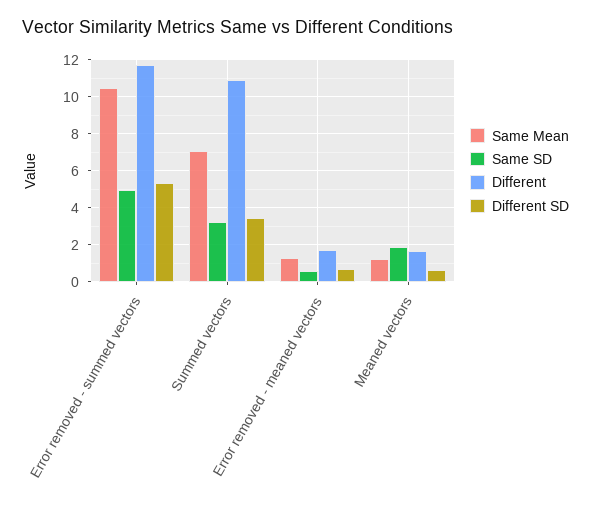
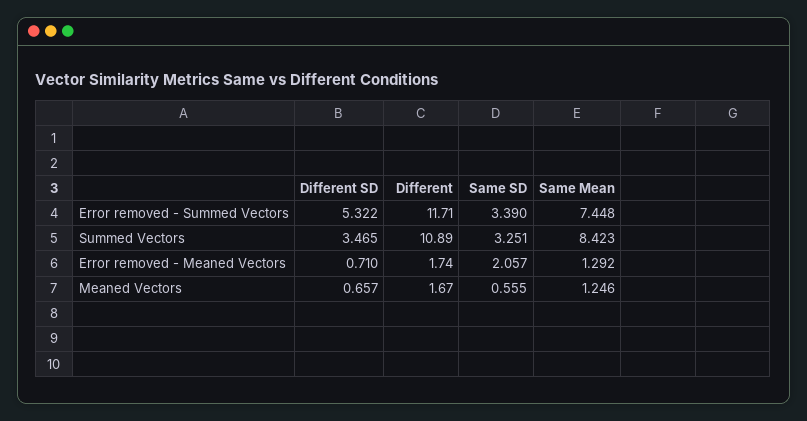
Same Mean, Error removed - summed vectors: 10.5 -> 7.448
Same SD, Error removed - summed vectors: 5 -> 3.39
Same Mean, Summed vectors: 7 -> 8.423
Same SD, Error removed - meaned vectors: 0.5 -> 2.057
Same SD, Meaned vectors: 2 -> 0.555

